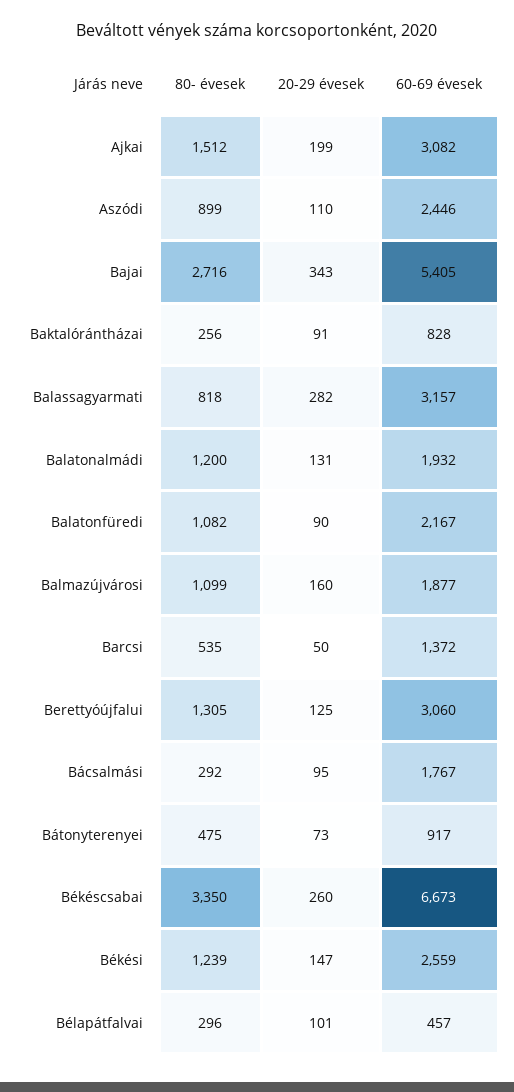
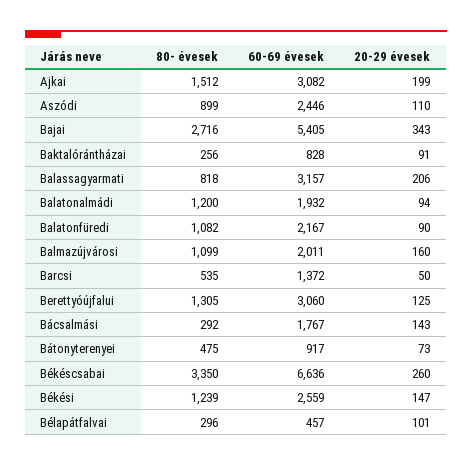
20-29 évesek, Balassagyarmati: 282 -> 206
20-29 évesek, Balatonalmádi: 131 -> 94
60-69 évesek, Balmazújvárosi: 1877 -> 2011
20-29 évesek, Bácsalmási: 95 -> 143
60-69 évesek, Békéscsabai: 6673 -> 6636

